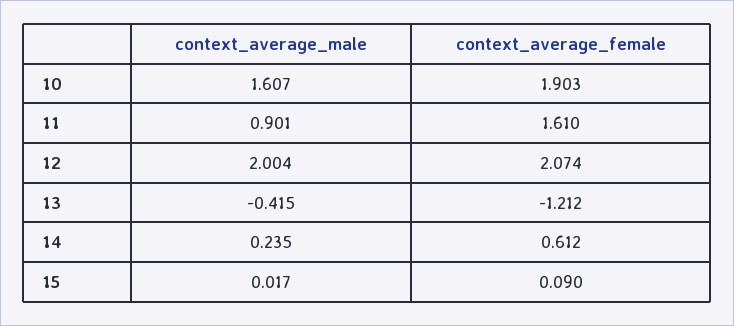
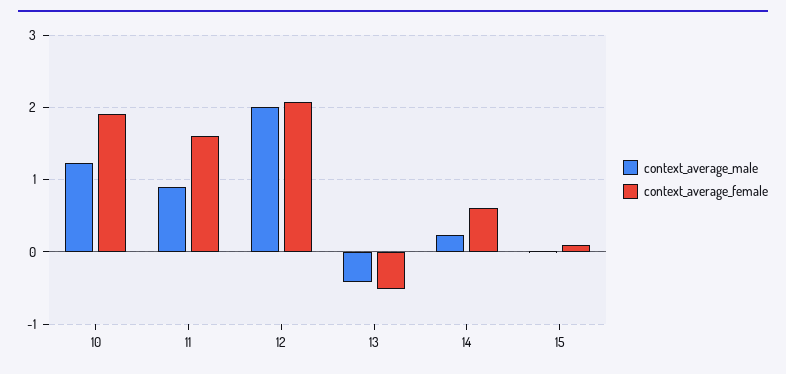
context_average_male, 10: 1.607 -> 1.2
context_average_female, 13: -1.212 -> -0.5

